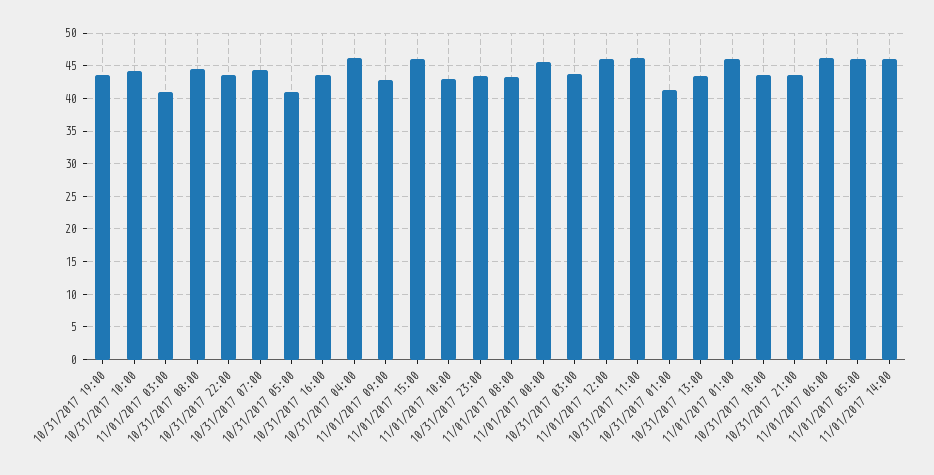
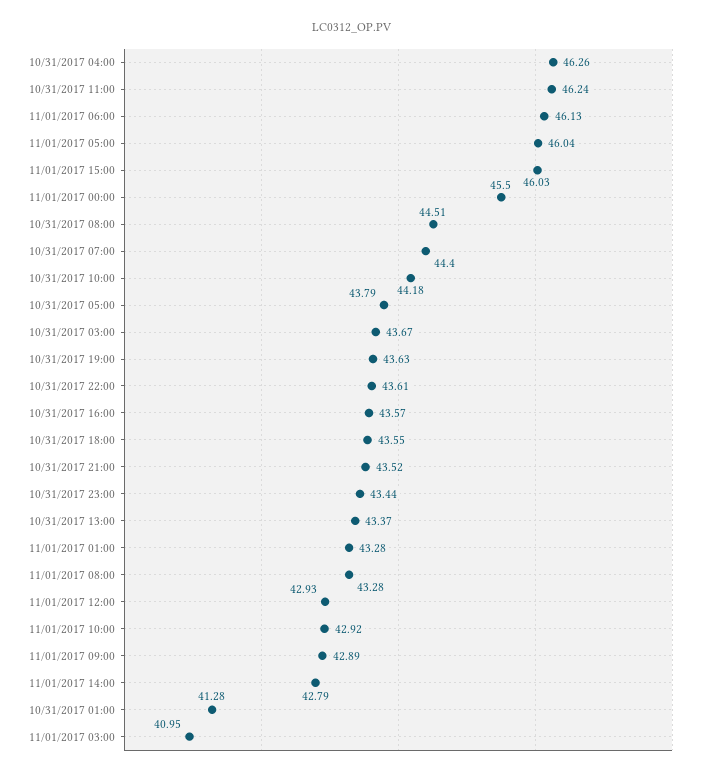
10/31/2017 05:00: 41 -> 43.79
11/01/2017 12:00: 46 -> 42.93
11/01/2017 01:00: 46 -> 43.28
11/01/2017 14:00: 46 -> 42.79

